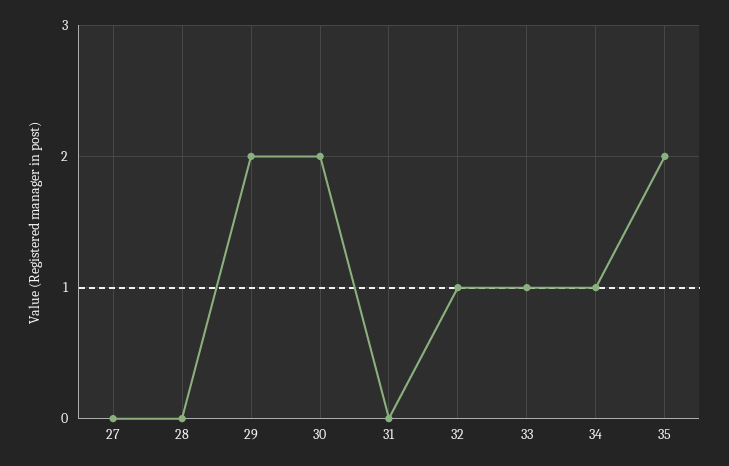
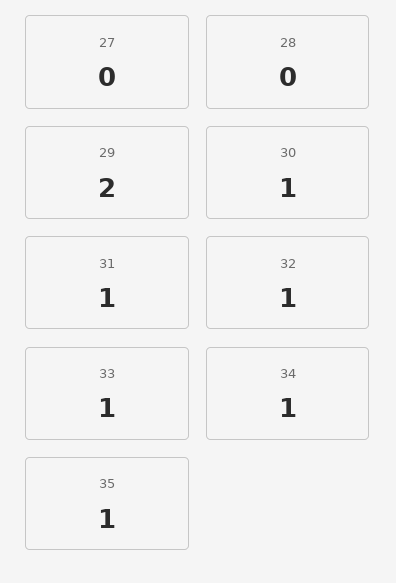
30: 2 -> 1
31: 0 -> 1
35: 2 -> 1

